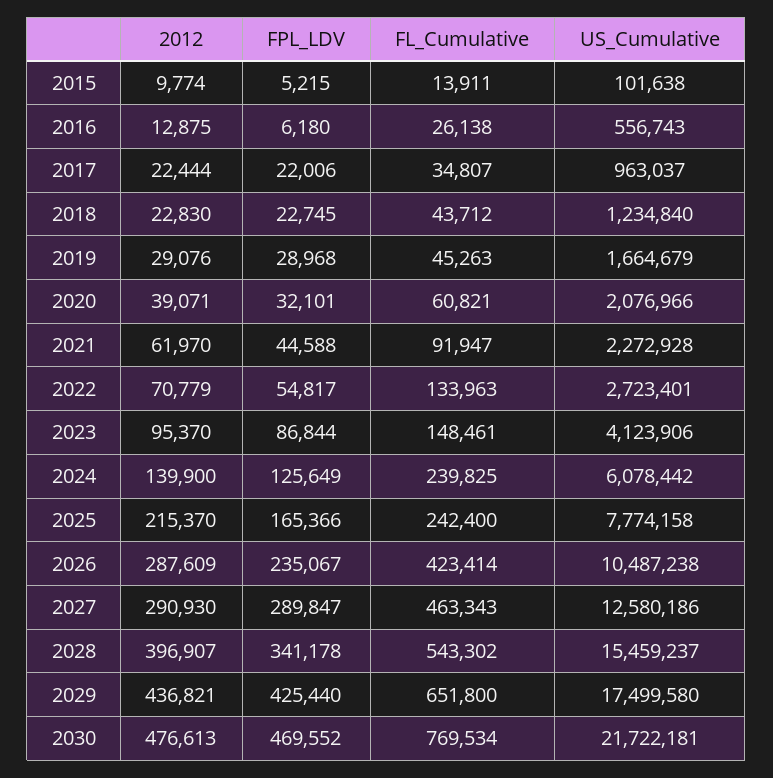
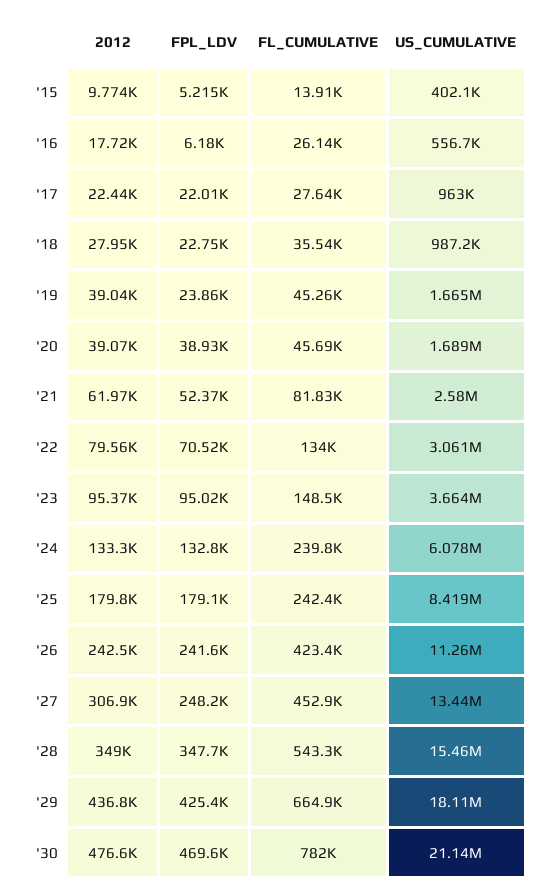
US_Cumulative, 2015: 101638 -> 402100
2012, 2016: 12875 -> 17720
FL_Cumulative, 2017: 34807 -> 27640
2012, 2018: 22830 -> 27950
FL_Cumulative, 2018: 43712 -> 35540
US_Cumulative, 2018: 1234840 -> 987200
2012, 2019: 29076 -> 39040
FPL_LDV, 2019: 28968 -> 23860
FPL_LDV, 2020: 32101 -> 38930
FL_Cumulative, 2020: 60821 -> 45690
US_Cumulative, 2020: 2076966 -> 1689000
FPL_LDV, 2021: 44588 -> 52370
FL_Cumulative, 2021: 91947 -> 81830
US_Cumulative, 2021: 2272928 -> 2580000
2012, 2022: 70779 -> 79560
FPL_LDV, 2022: 54817 -> 70520
US_Cumulative, 2022: 2723401 -> 3061000
FPL_LDV, 2023: 86844 -> 95020
US_Cumulative, 2023: 4123906 -> 3664000
2012, 2024: 139900 -> 133300
FPL_LDV, 2024: 125649 -> 132800
2012, 2025: 215370 -> 179800
FPL_LDV, 2025: 165366 -> 179100
US_Cumulative, 2025: 7774158 -> 8419000
2012, 2026: 287609 -> 242500
FPL_LDV, 2026: 235067 -> 241600
US_Cumulative, 2026: 10487238 -> 11260000
2012, 2027: 290930 -> 306900
FPL_LDV, 2027: 289847 -> 248200
FL_Cumulative, 2027: 463343 -> 452900
US_Cumulative, 2027: 12580186 -> 13440000
2012, 2028: 396907 -> 349000
FPL_LDV, 2028: 341178 -> 347700
FL_Cumulative, 2029: 651800 -> 664900
US_Cumulative, 2029: 17499580 -> 18110000
FL_Cumulative, 2030: 769534 -> 782000
US_Cumulative, 2030: 21722181 -> 21140000

